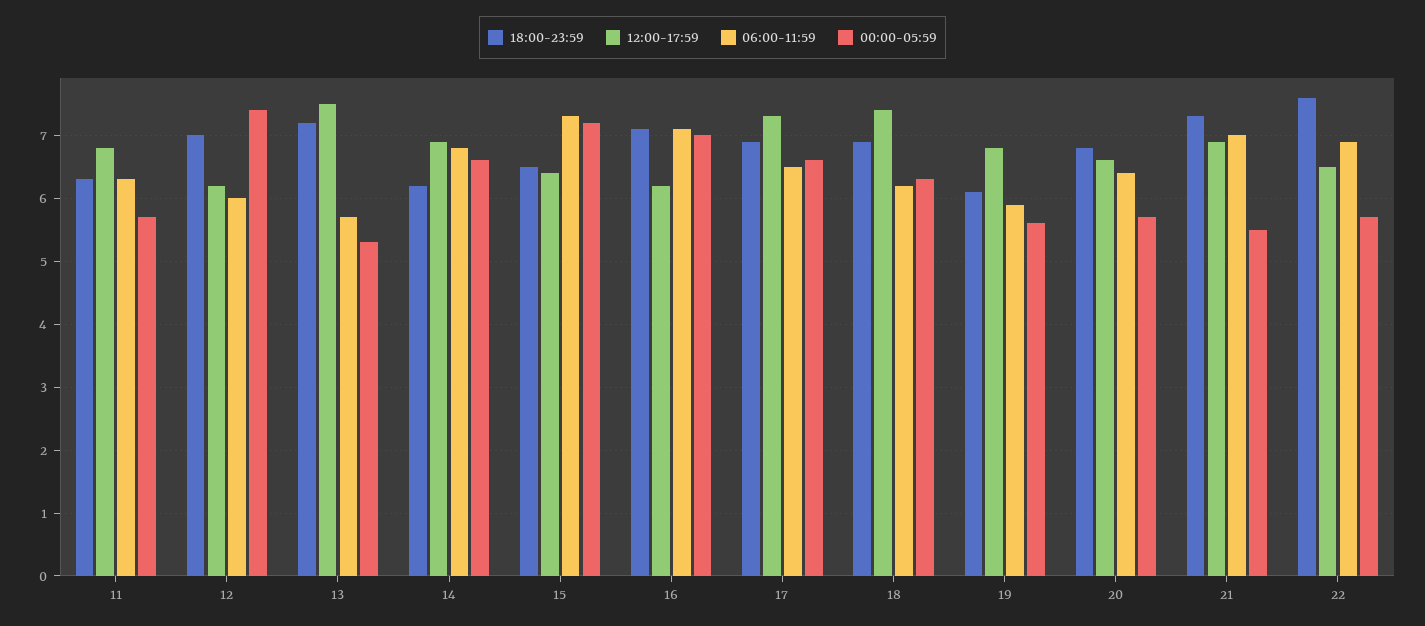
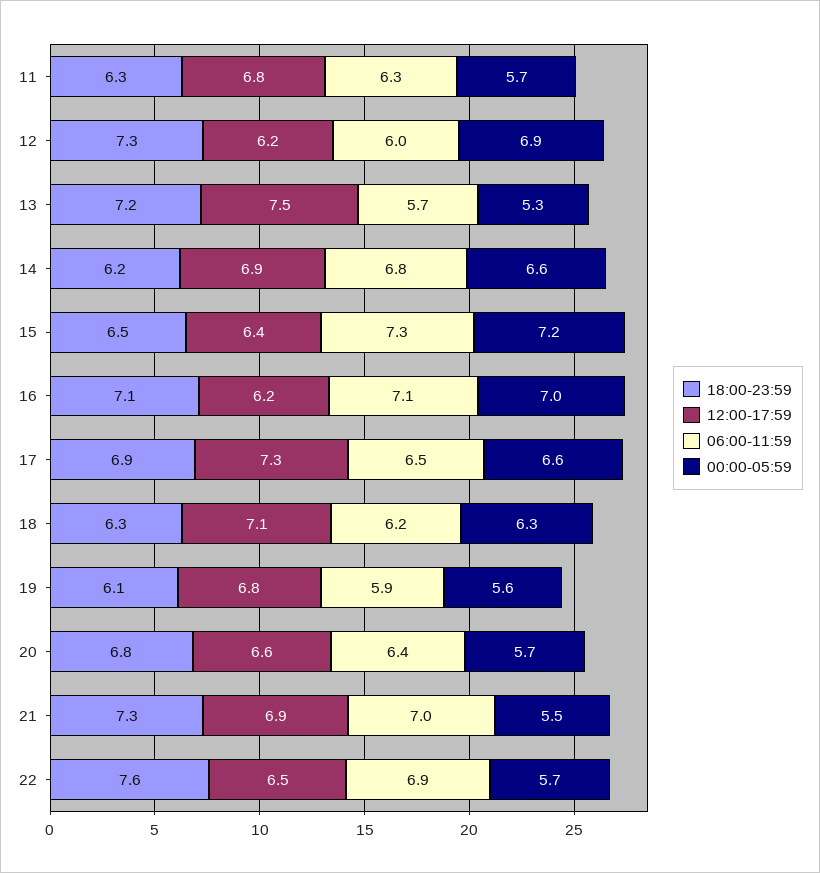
18:00-23:59, 12: 7 -> 7.3
00:00-05:59, 12: 7.4 -> 6.9
18:00-23:59, 18: 6.9 -> 6.3
12:00-17:59, 18: 7.4 -> 7.1

